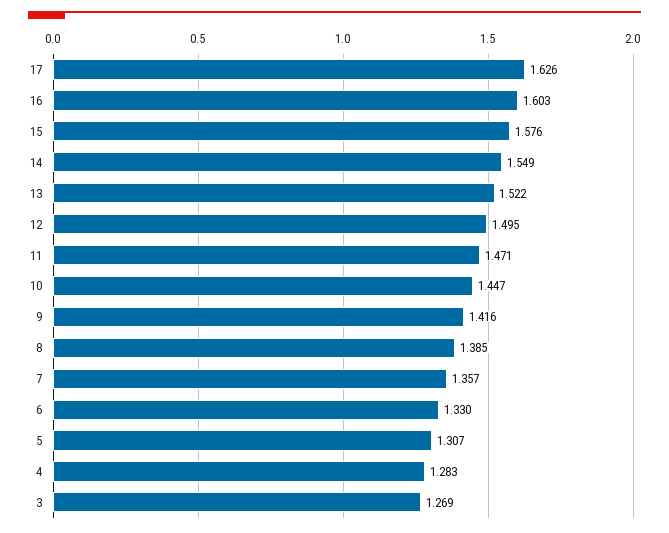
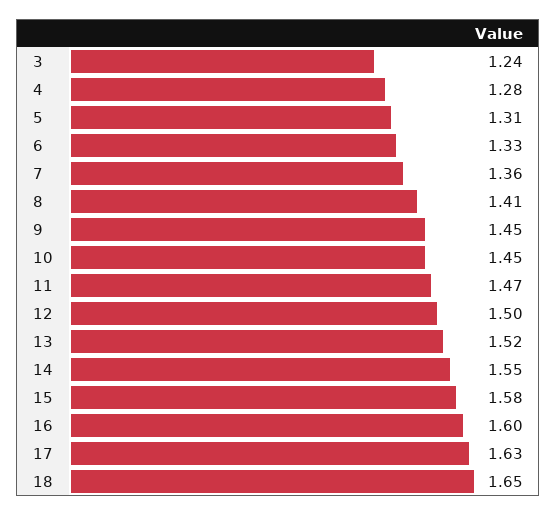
9: 1.416 -> 1.45
8: 1.385 -> 1.41
3: 1.269 -> 1.24
18: none -> 1.65

